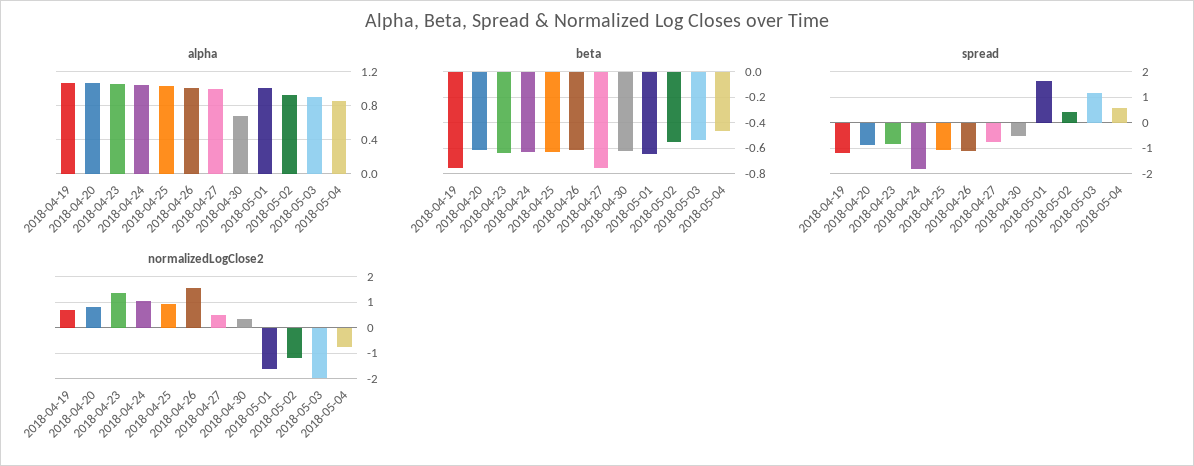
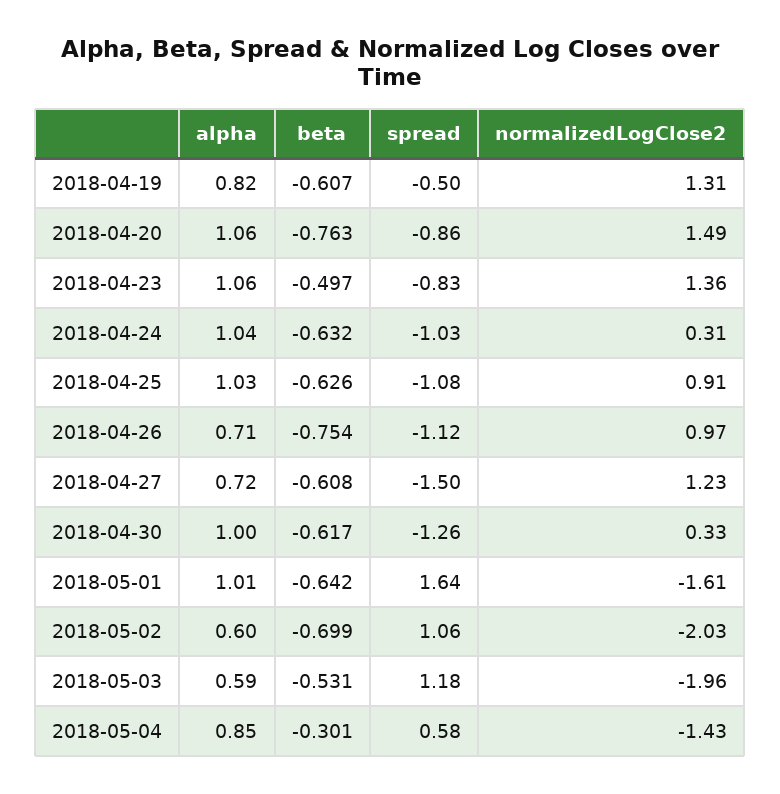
alpha, 2018-04-19: 1.1 -> 0.82
alpha, 2018-04-26: 1 -> 0.71
alpha, 2018-04-27: 1 -> 0.72
alpha, 2018-04-30: 0.7 -> 1
alpha, 2018-05-02: 0.9 -> 0.6
alpha, 2018-05-03: 0.9 -> 0.59
beta, 2018-04-19: -0.75 -> -0.607
beta, 2018-04-20: -0.6 -> -0.763
beta, 2018-04-23: -0.65 -> -0.497
beta, 2018-04-26: -0.6 -> -0.754
beta, 2018-04-27: -0.75 -> -0.608
beta, 2018-05-02: -0.55 -> -0.699
beta, 2018-05-04: -0.45 -> -0.301
spread, 2018-04-19: -1.25 -> -0.5
spread, 2018-04-24: -1.75 -> -1.03
spread, 2018-04-27: -0.75 -> -1.5
spread, 2018-04-30: -0.5 -> -1.26
spread, 2018-05-02: 0.5 -> 1.06
normalizedLogClose2, 2018-04-19: 0.75 -> 1.31
normalizedLogClose2, 2018-04-20: 0.75 -> 1.49
normalizedLogClose2, 2018-04-24: 1 -> 0.31
normalizedLogClose2, 2018-04-26: 1.5 -> 0.97
normalizedLogClose2, 2018-04-27: 0.5 -> 1.23
normalizedLogClose2, 2018-05-02: -1.25 -> -2.03
normalizedLogClose2, 2018-05-04: -0.75 -> -1.43

